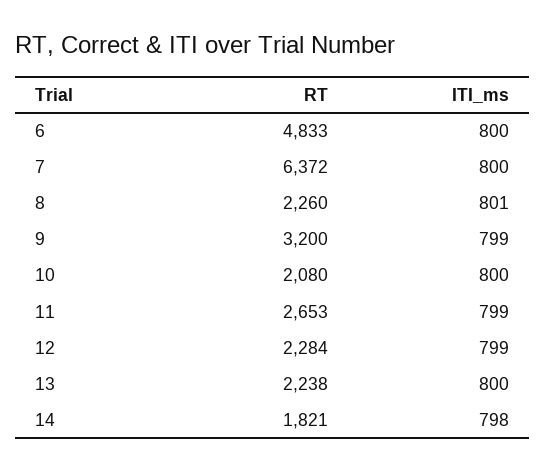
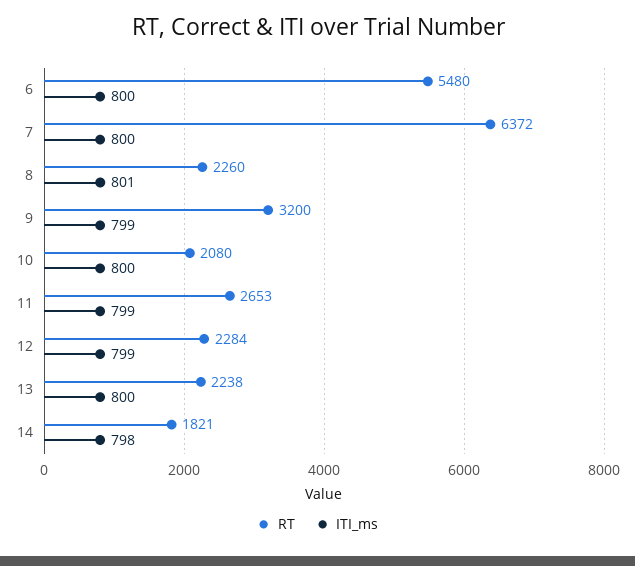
RT, 6: 4833 -> 5480

